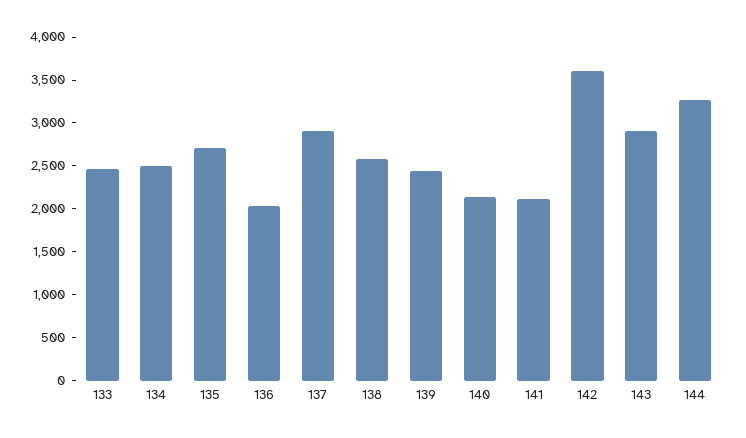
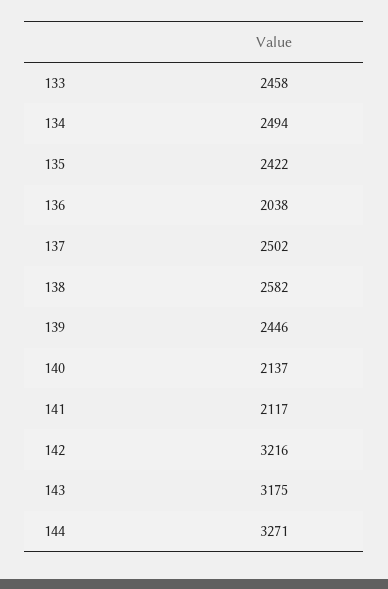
135: 2700 -> 2422
137: 2900 -> 2502
142: 3600 -> 3216
143: 2900 -> 3175

